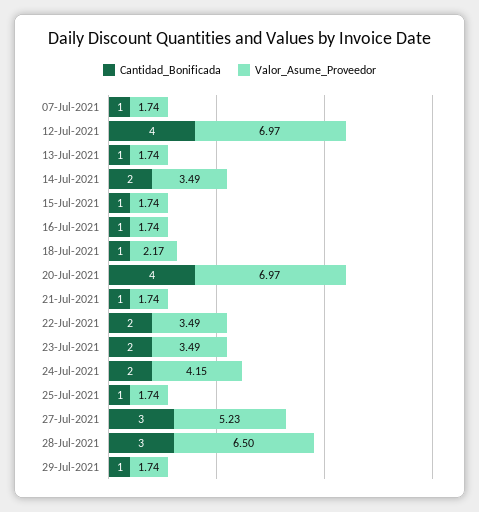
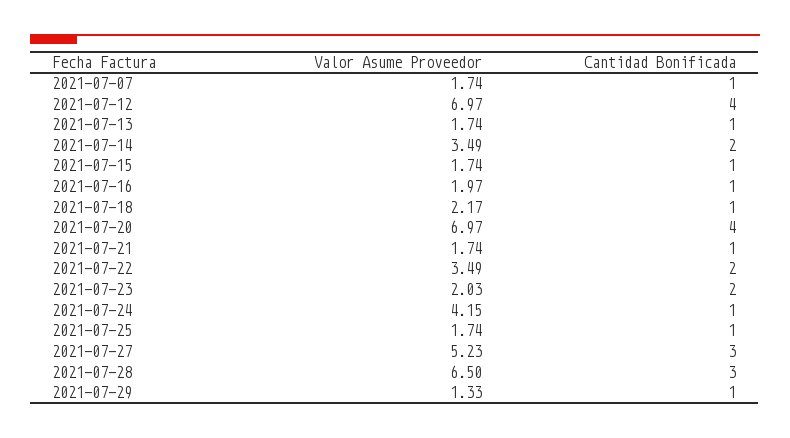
Valor_Asume_Proveedor, 16-Jul-2021: 1.74 -> 1.97
Valor_Asume_Proveedor, 23-Jul-2021: 3.49 -> 2.03
Cantidad_Bonificada, 24-Jul-2021: 2 -> 1
Valor_Asume_Proveedor, 29-Jul-2021: 1.74 -> 1.33

